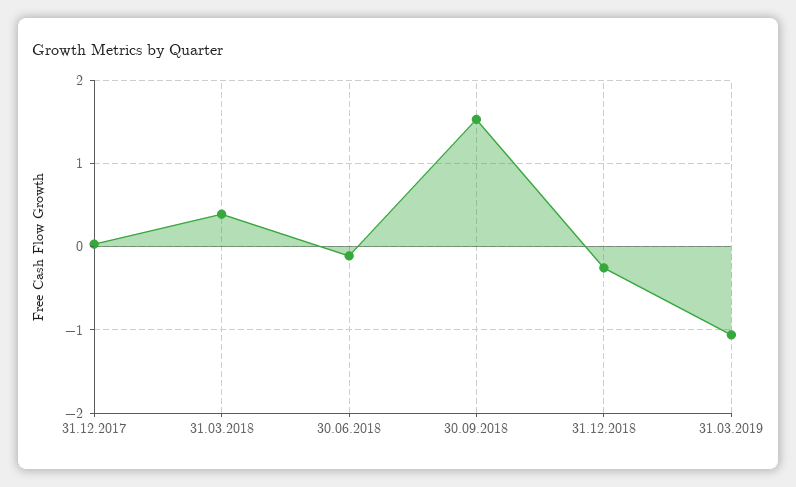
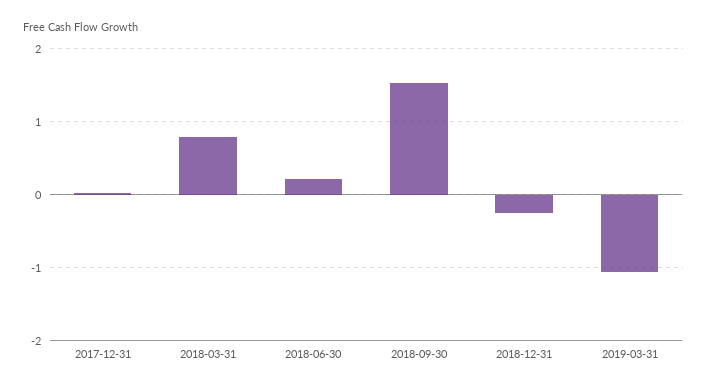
31.03.2018: 0.4 -> 0.8
30.06.2018: -0.1 -> 0.2

